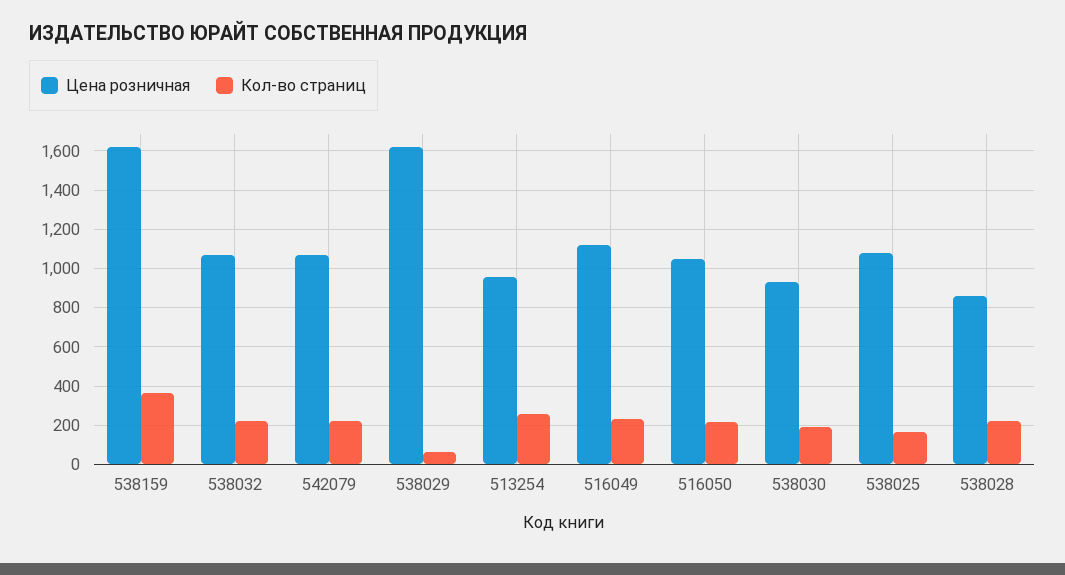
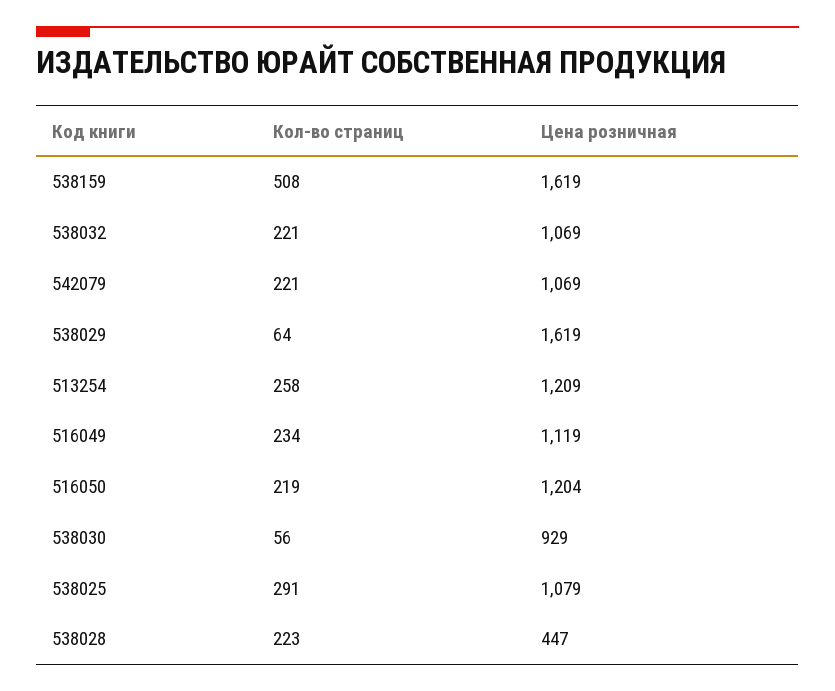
Кол-во страниц, 538159: 350 -> 508
Цена розничная, 513254: 950 -> 1209
Цена розничная, 516050: 1050 -> 1204
Кол-во страниц, 538030: 200 -> 56
Кол-во страниц, 538025: 150 -> 291
Цена розничная, 538028: 850 -> 447

